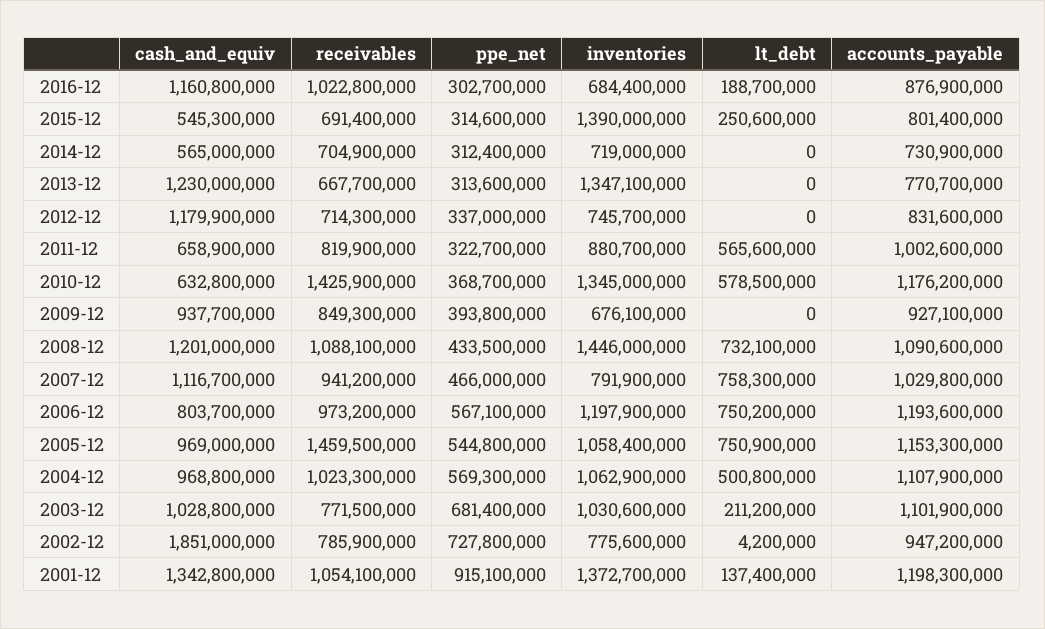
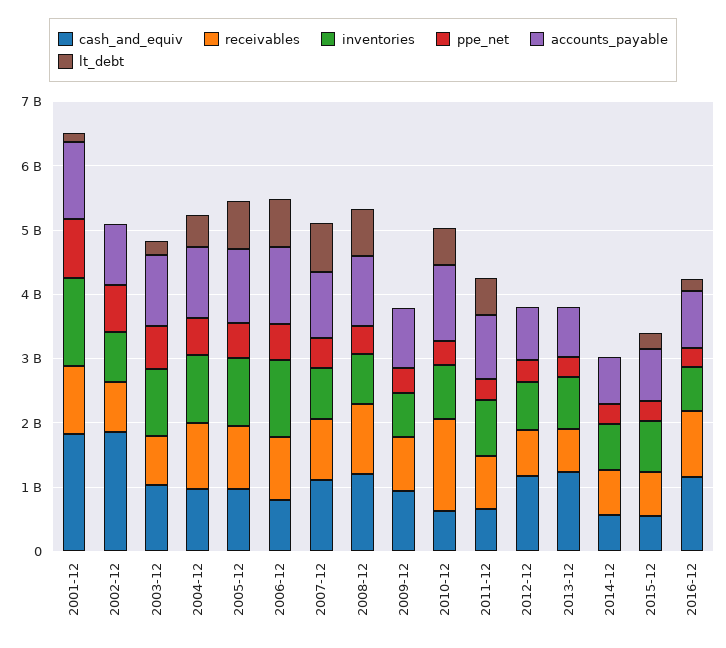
inventories, 2015-12: 1390000000 -> 800000000
inventories, 2013-12: 1347100000 -> 800000000
inventories, 2010-12: 1345000000 -> 800000000
inventories, 2008-12: 1446000000 -> 800000000
receivables, 2005-12: 1459500000 -> 1000000000
cash_and_equiv, 2001-12: 1342800000 -> 1800000000

